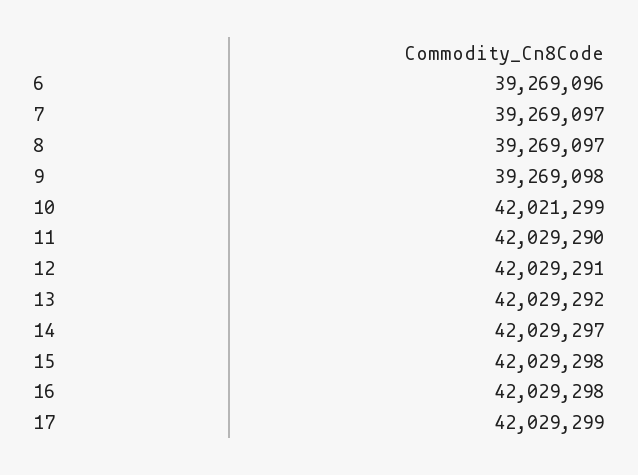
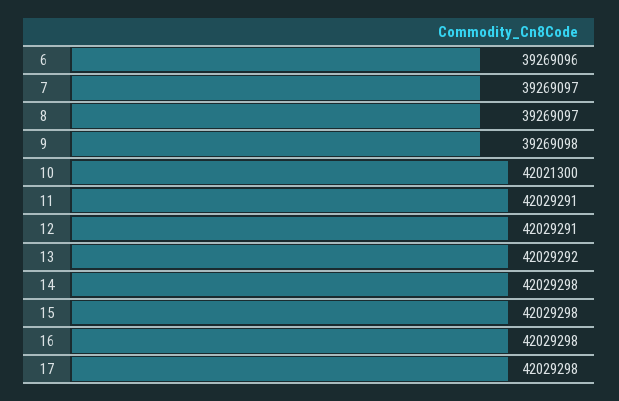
10: 42021299 -> 42021300
11: 42029290 -> 42029291
14: 42029297 -> 42029298
17: 42029299 -> 42029298

